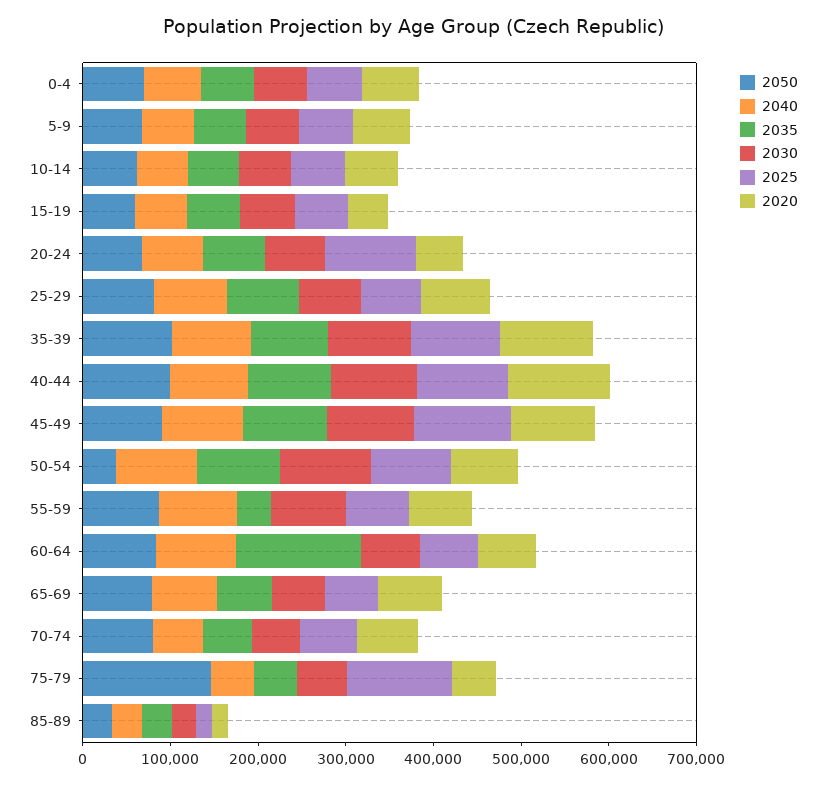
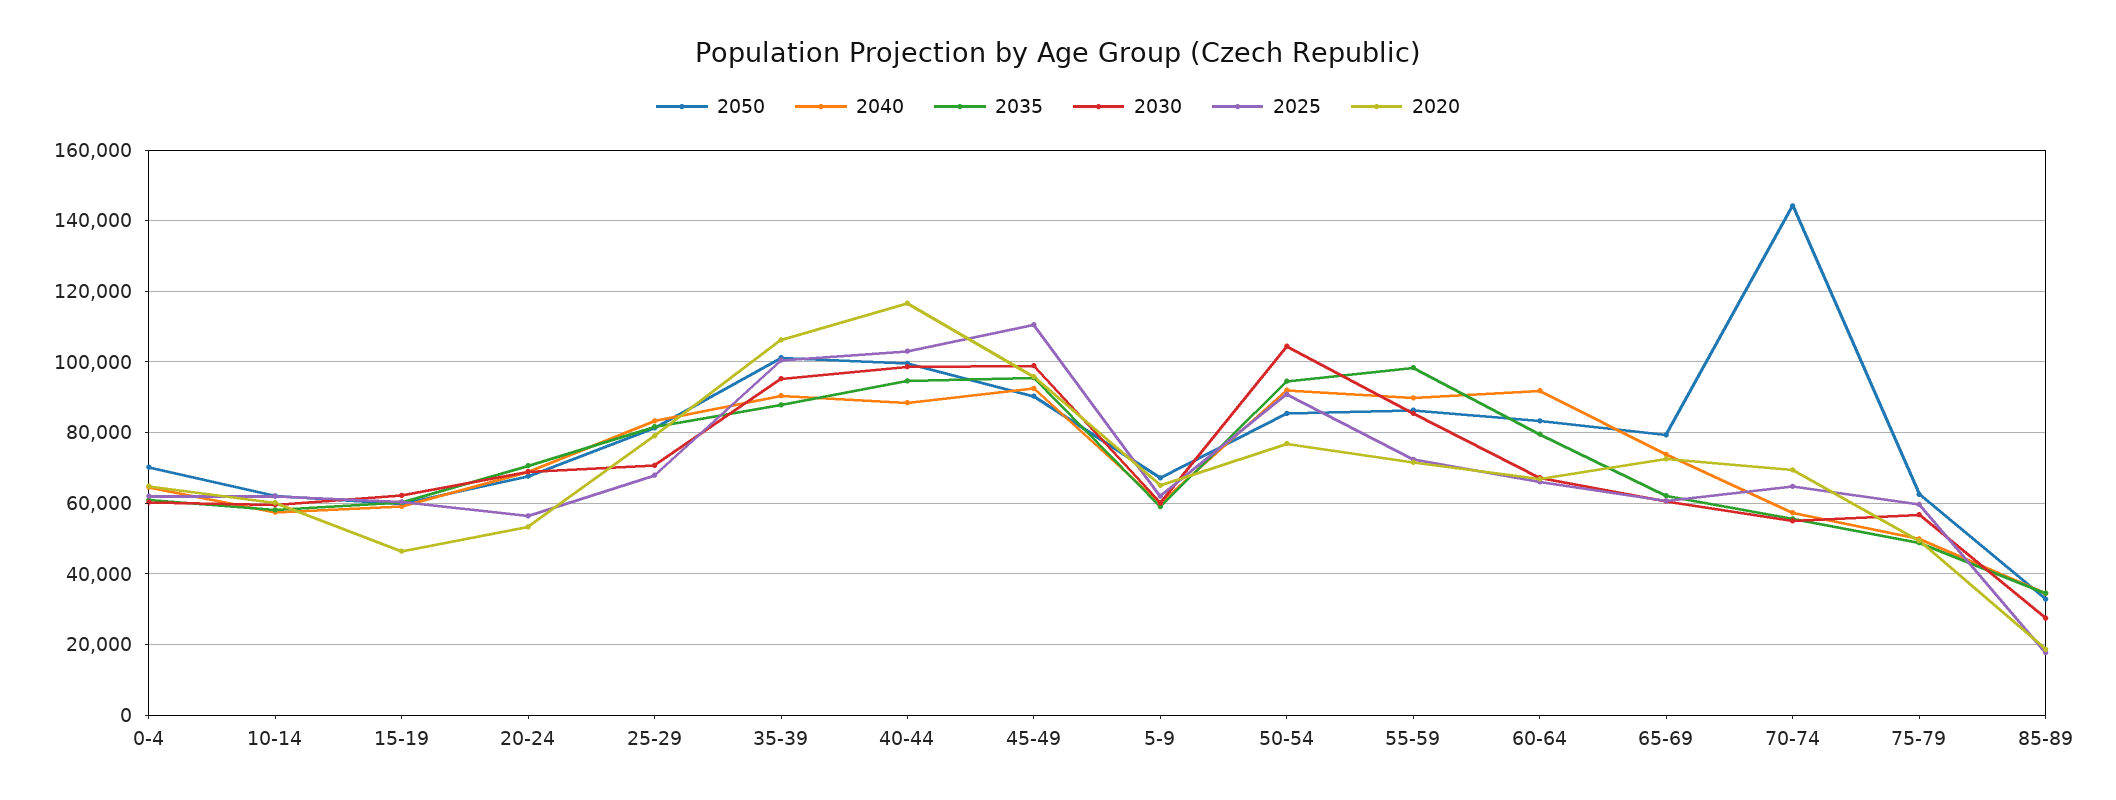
2025, 20-24: 100000 -> 56000
2050, 50-54: 40000 -> 86000
2035, 55-59: 40000 -> 98000
2035, 60-64: 140000 -> 80000
2050, 70-74: 80000 -> 144000
2050, 75-79: 140000 -> 62000
2025, 75-79: 120000 -> 60000

